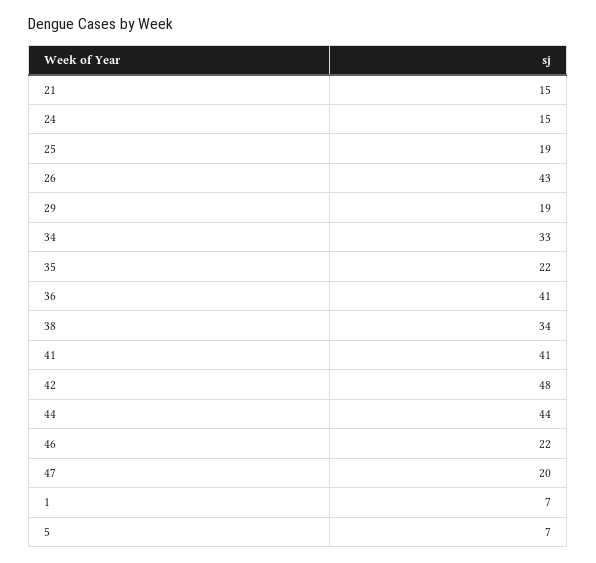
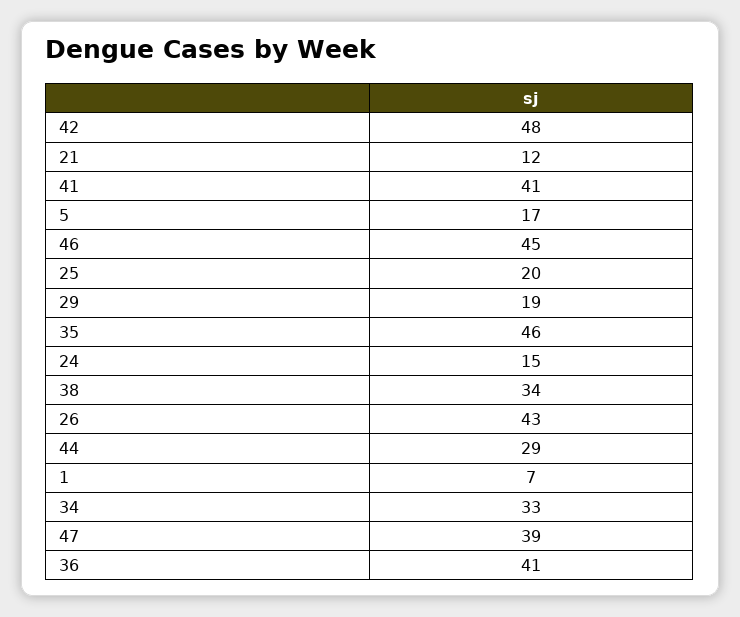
21: 15 -> 12
25: 19 -> 20
35: 22 -> 46
44: 44 -> 29
46: 22 -> 45
47: 20 -> 39
5: 7 -> 17

